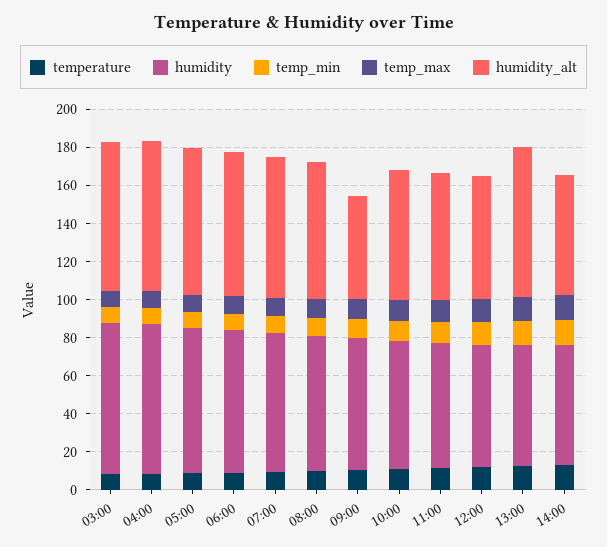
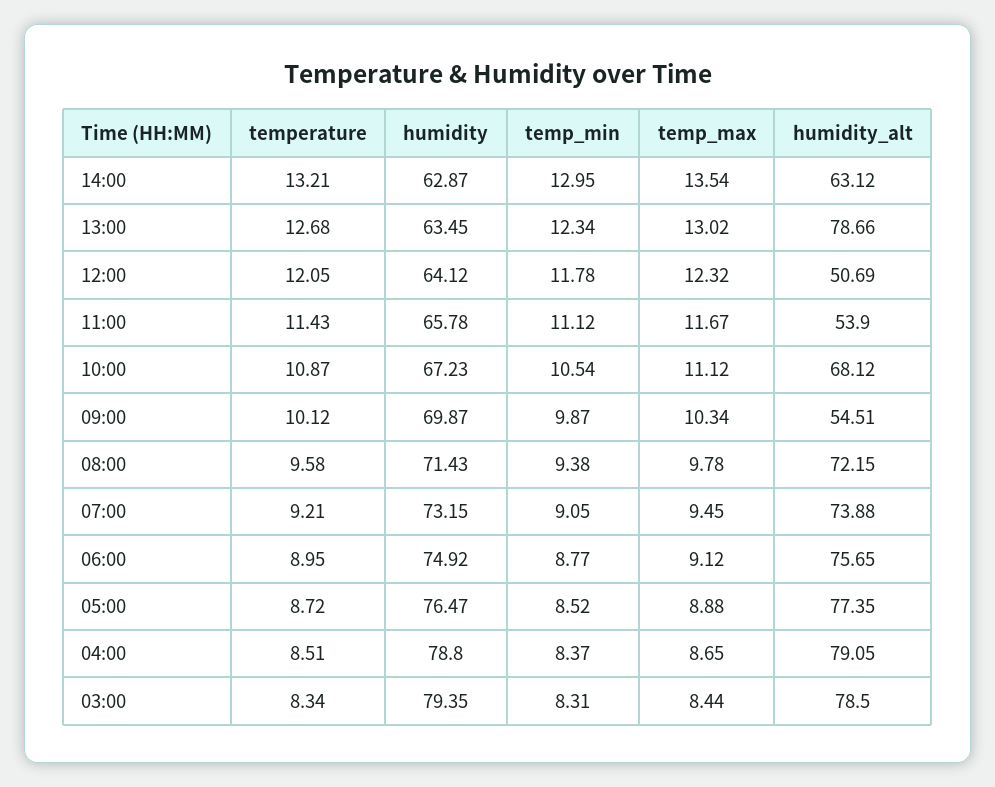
humidity_alt, 11:00: 65 -> 53.9
humidity_alt, 12:00: 65 -> 50.69

